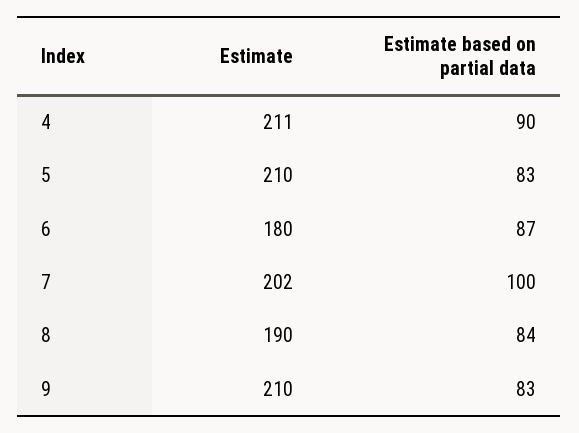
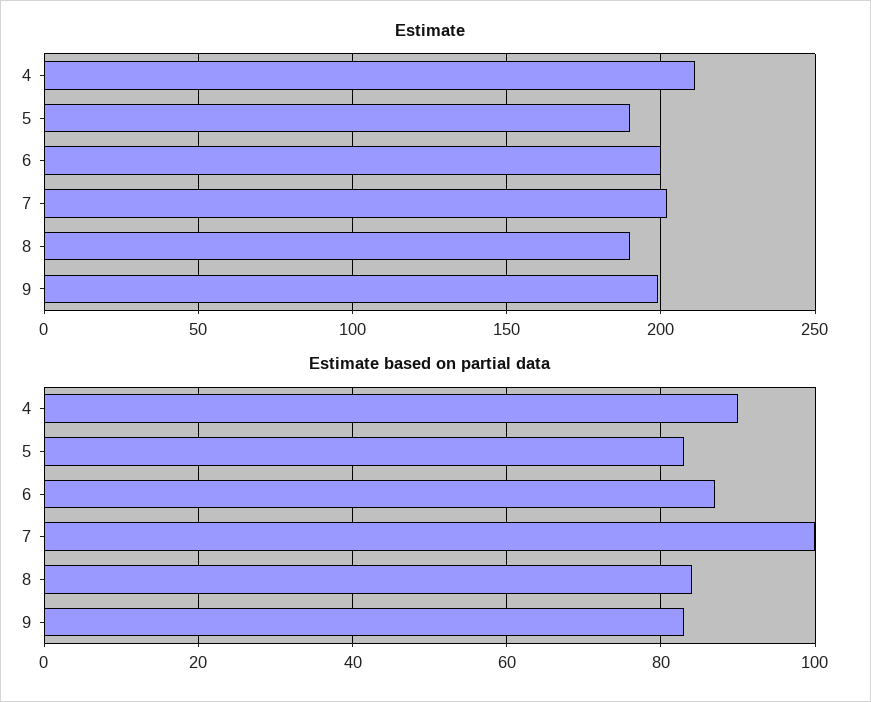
Estimate, 5: 210 -> 190
Estimate, 6: 180 -> 200
Estimate, 9: 210 -> 200

